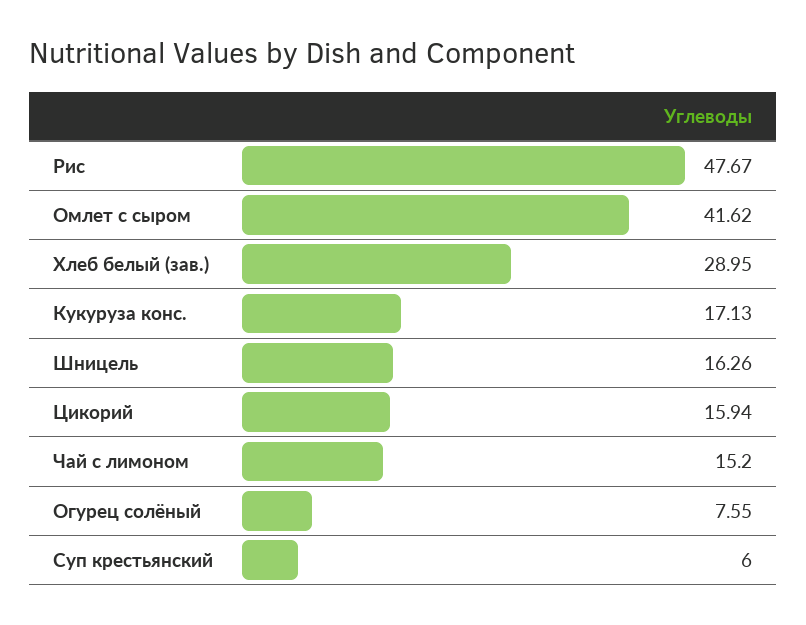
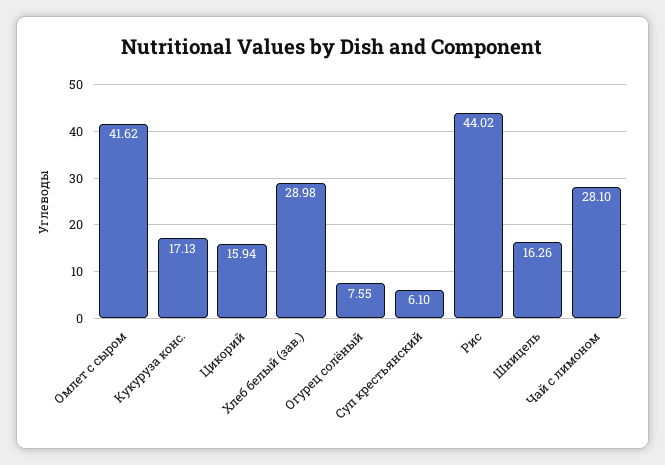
Рис: 47.67 -> 44.02
Хлеб белый (зав.): 28.95 -> 28.98
Чай с лимоном: 15.2 -> 28.1
Суп крестьянский: 6 -> 6.1

